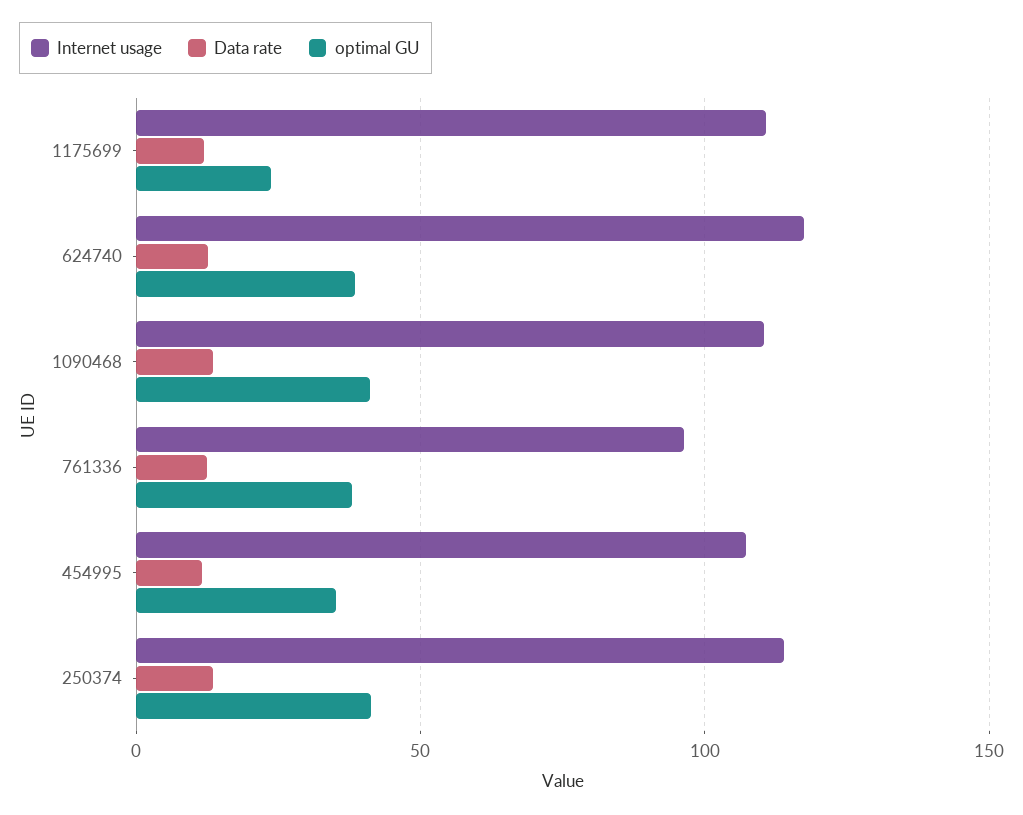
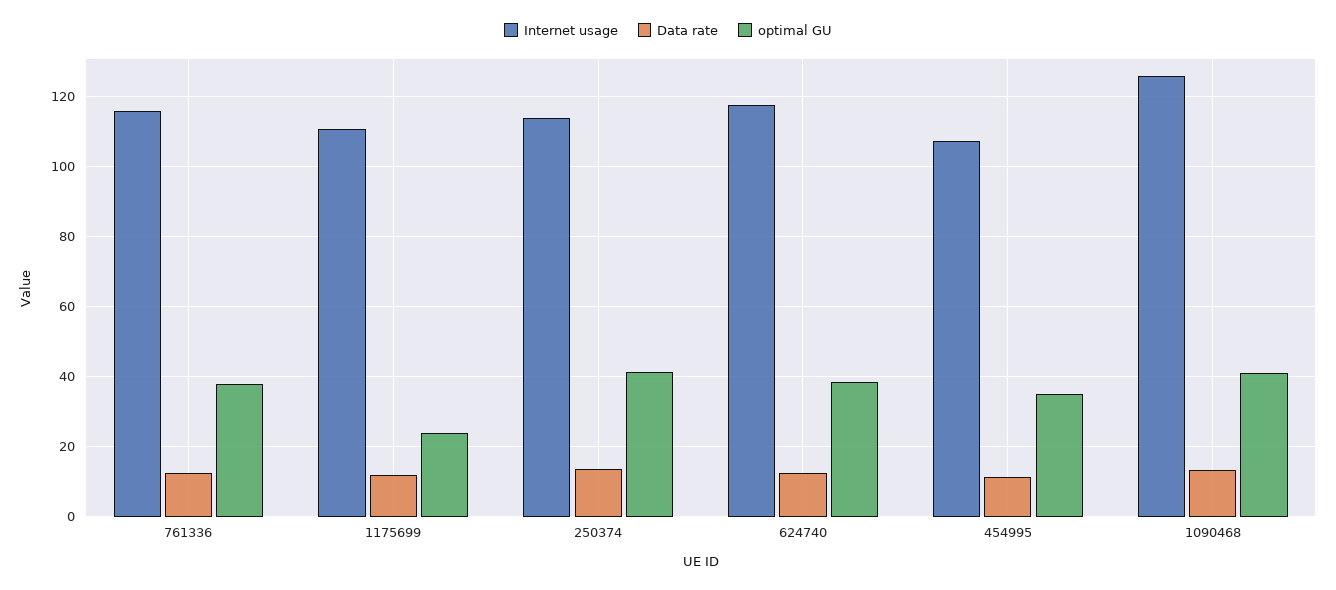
Internet usage, 1090468: 110 -> 126
Internet usage, 761336: 95 -> 116

